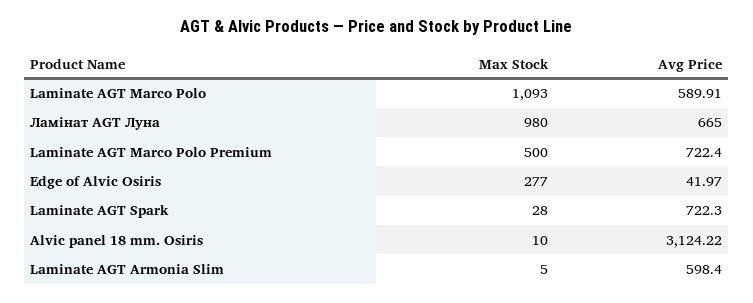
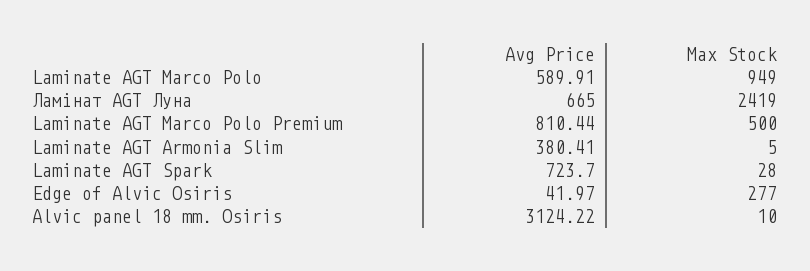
Max Stock, Laminate AGT Marco Polo: 1093 -> 949
Max Stock, Ламінат AGT Луна: 980 -> 2419
Avg Price, Laminate AGT Marco Polo Premium: 722.4 -> 810.44
Avg Price, Laminate AGT Spark: 722.3 -> 723.7
Avg Price, Laminate AGT Armonia Slim: 598.4 -> 380.41

